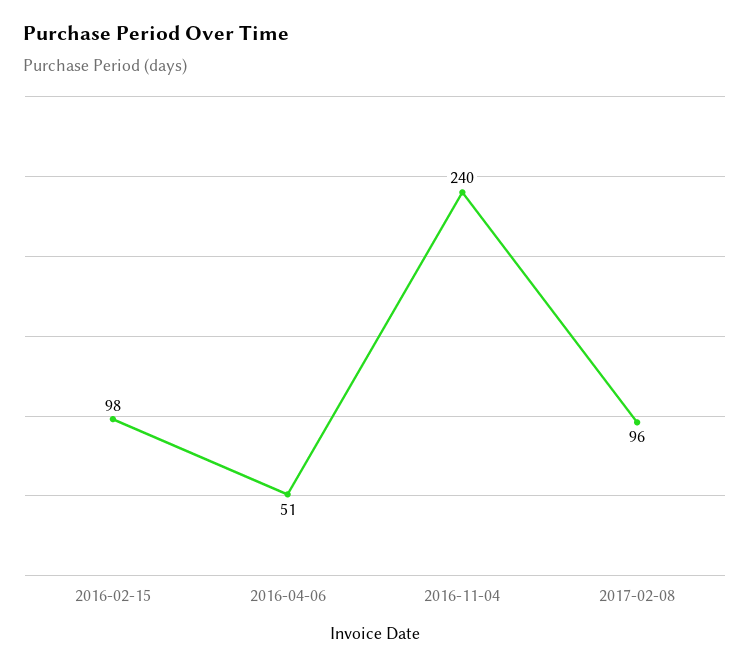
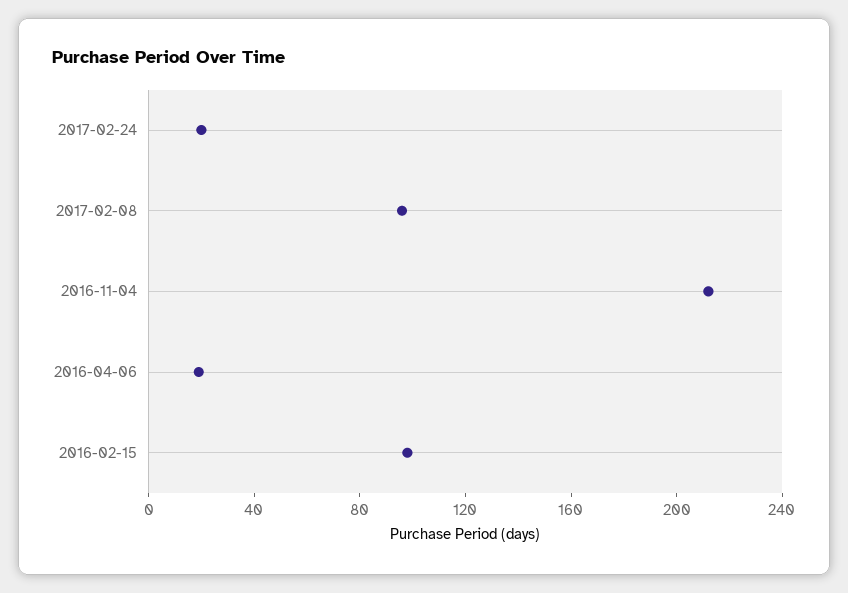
2016-04-06: 51 -> 20
2016-11-04: 240 -> 210
2017-02-24: none -> 20

